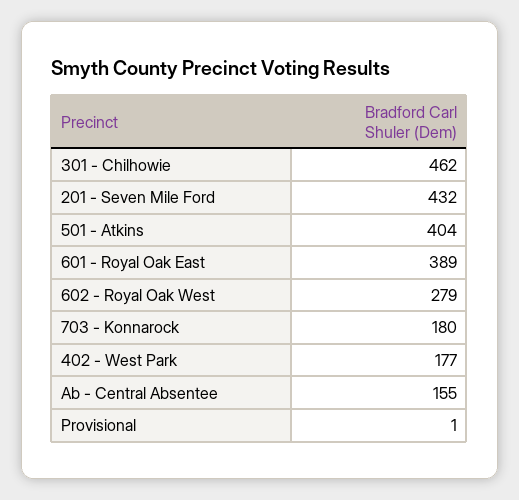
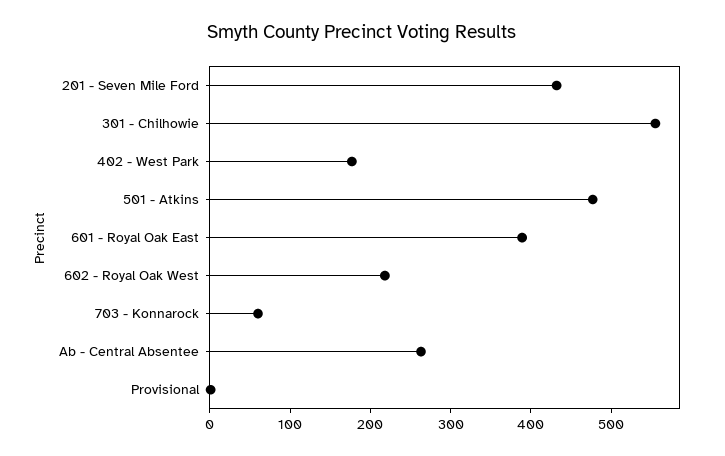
301 - Chilhowie: 462 -> 560
501 - Atkins: 404 -> 480
602 - Royal Oak West: 279 -> 220
703 - Konnarock: 180 -> 60
Ab - Central Absentee: 155 -> 260

